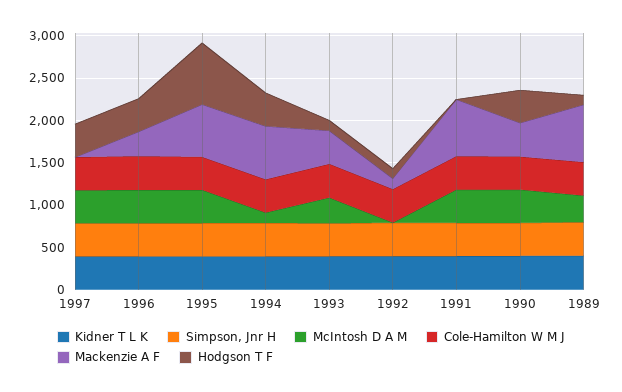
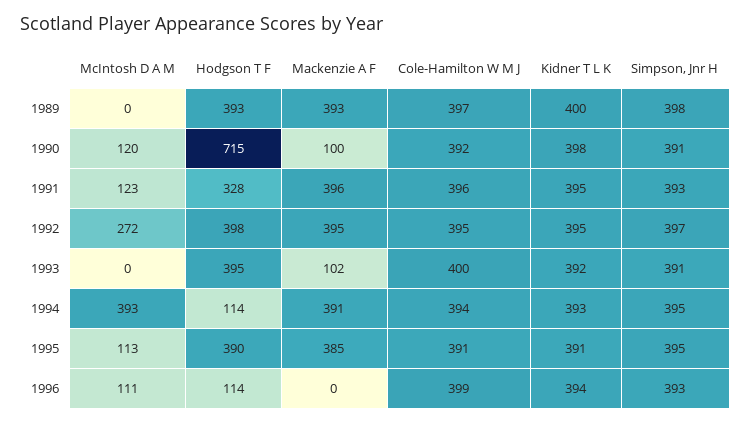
Kidner T L K, 1997: 400 -> none
Simpson, Jnr H, 1997: 400 -> none
McIntosh D A M, 1997: 400 -> none
Cole-Hamilton W M J, 1997: 400 -> none
Mackenzie A F, 1997: 0 -> none
Hodgson T F, 1997: 400 -> none
McIntosh D A M, 1996: 400 -> 111
Mackenzie A F, 1996: 300 -> 0
Hodgson T F, 1996: 400 -> 114
McIntosh D A M, 1995: 400 -> 113
Mackenzie A F, 1995: 600 -> 385
Hodgson T F, 1995: 700 -> 390
McIntosh D A M, 1994: 100 -> 393
Mackenzie A F, 1994: 600 -> 391
Hodgson T F, 1994: 400 -> 114
McIntosh D A M, 1993: 300 -> 0
Mackenzie A F, 1993: 400 -> 102
Hodgson T F, 1993: 100 -> 395
McIntosh D A M, 1992: 0 -> 272
Mackenzie A F, 1992: 100 -> 395
Hodgson T F, 1992: 100 -> 398
McIntosh D A M, 1991: 400 -> 123
Mackenzie A F, 1991: 700 -> 396
Hodgson T F, 1991: 0 -> 328
McIntosh D A M, 1990: 400 -> 120
Mackenzie A F, 1990: 400 -> 100
Hodgson T F, 1990: 400 -> 715
McIntosh D A M, 1989: 300 -> 0
Mackenzie A F, 1989: 700 -> 393
Hodgson T F, 1989: 100 -> 393

